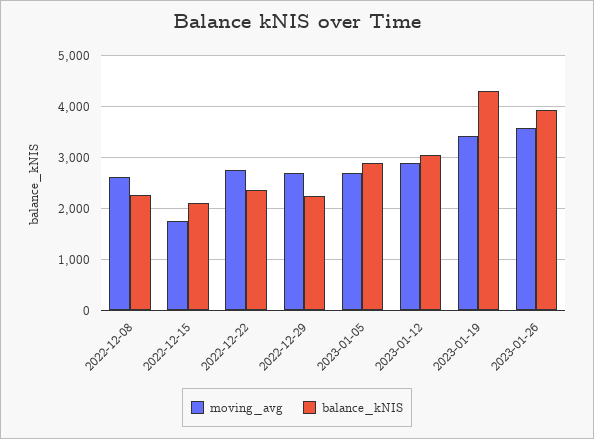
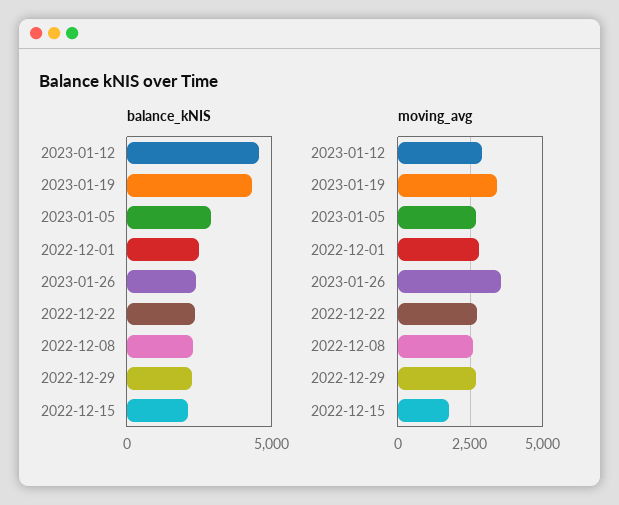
balance_kNIS, 2023-01-12: 3000 -> 4500
balance_kNIS, 2023-01-26: 4000 -> 2500
balance_kNIS, 2022-12-01: none -> 2500
moving_avg, 2022-12-01: none -> 2750

